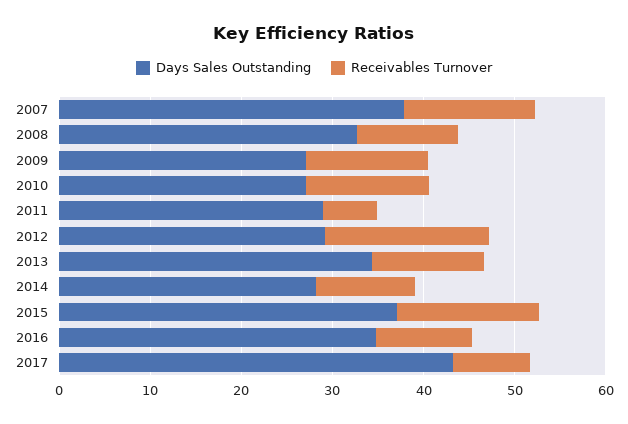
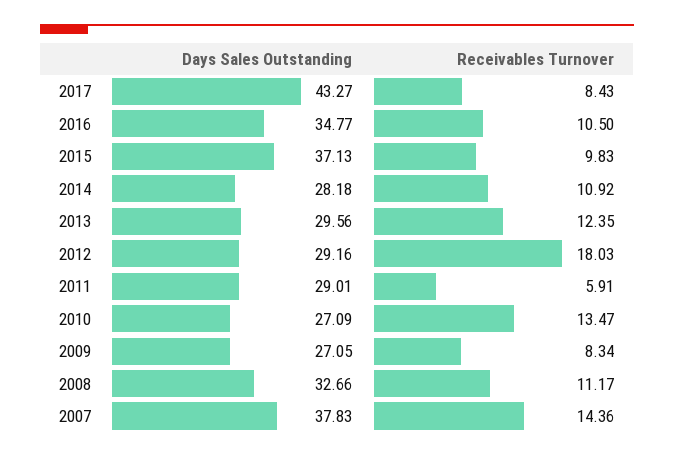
Receivables Turnover, 2009: 14 -> 8.34
Days Sales Outstanding, 2013: 34 -> 29.56
Receivables Turnover, 2015: 16 -> 9.83

